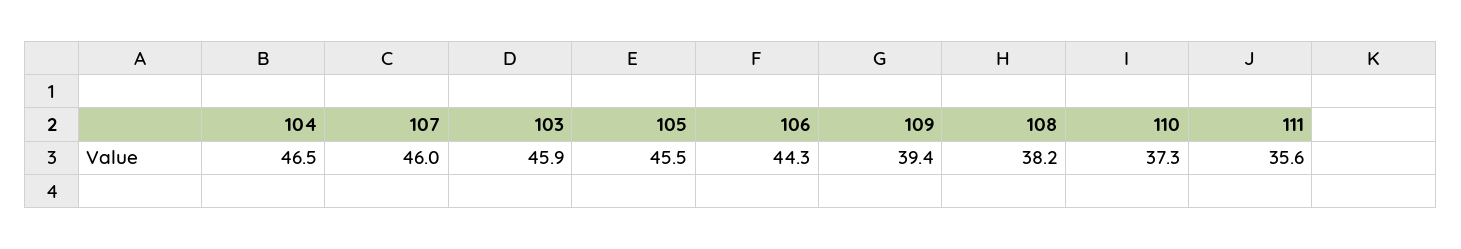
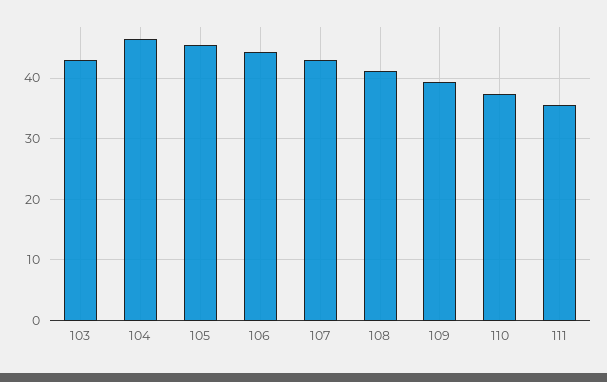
107: 46 -> 43
103: 45.9 -> 43
108: 38.2 -> 41

